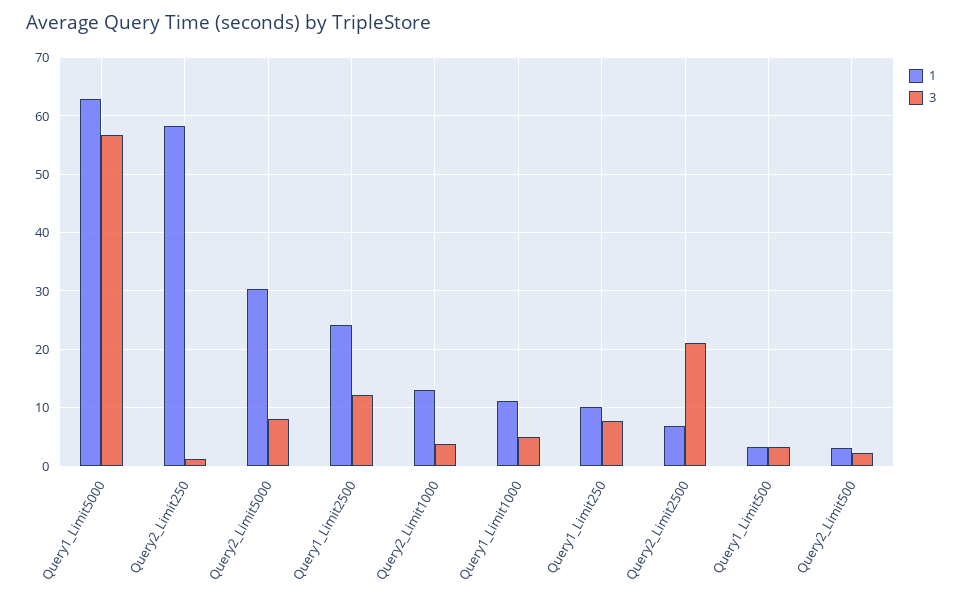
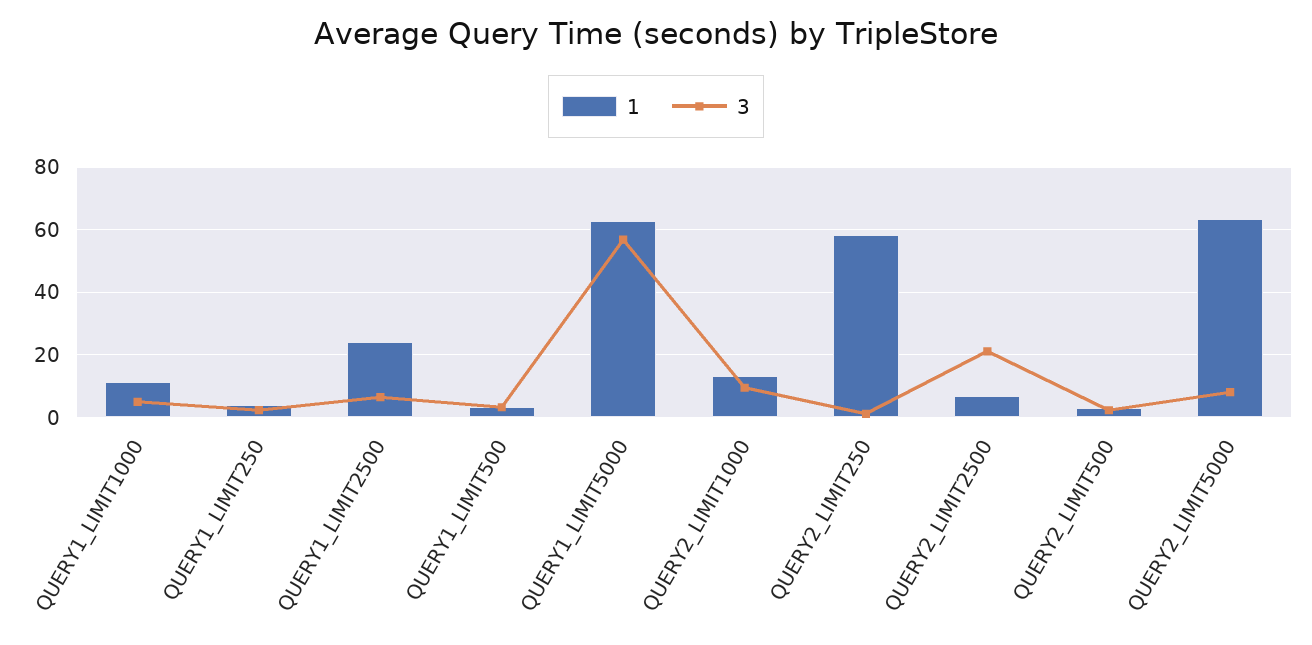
1, Query2_Limit5000: 30 -> 64
3, Query1_Limit2500: 12 -> 6
3, Query2_Limit1000: 4 -> 10
1, Query1_Limit250: 10 -> 4
3, Query1_Limit250: 8 -> 2

